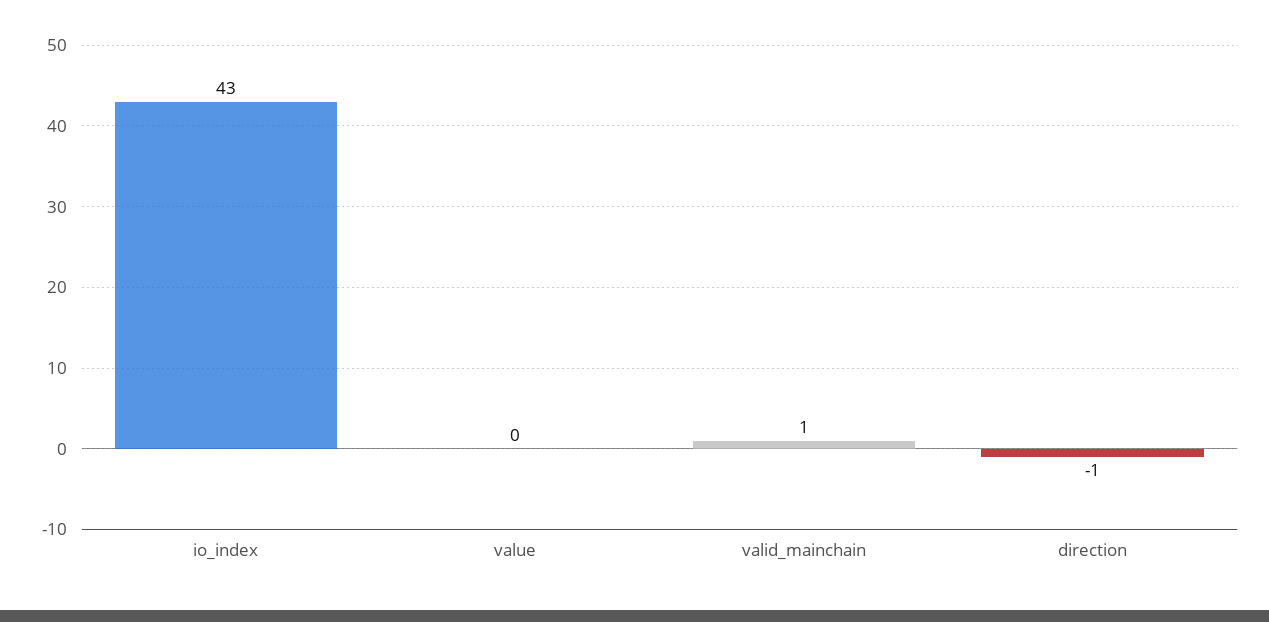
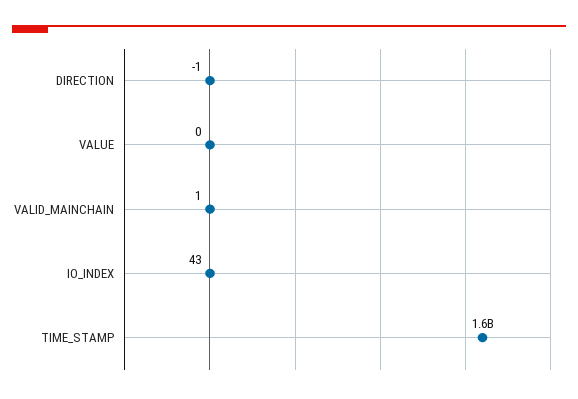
TIME_STAMP: none -> 1600000000

